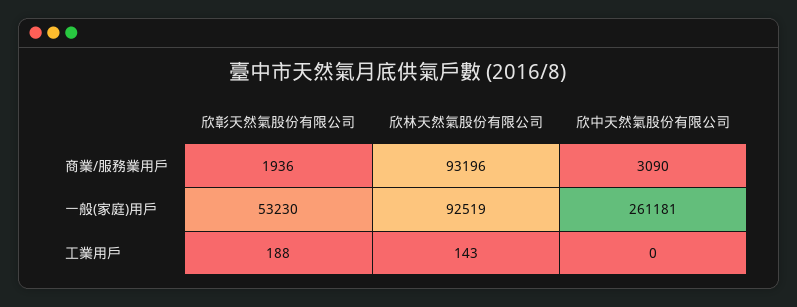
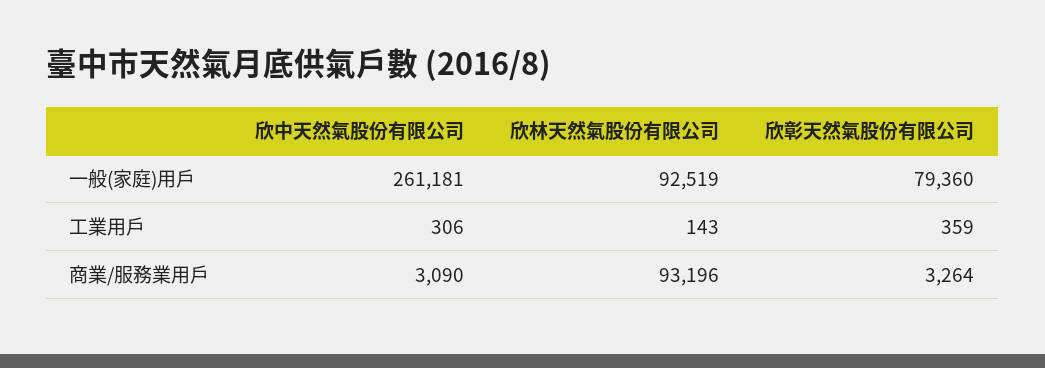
欣彰天然氣股份有限公司, 商業/服務業用戶: 1936 -> 3264
欣彰天然氣股份有限公司, 一般(家庭)用戶: 53230 -> 79360
欣彰天然氣股份有限公司, 工業用戶: 188 -> 359
欣中天然氣股份有限公司, 工業用戶: 0 -> 306

